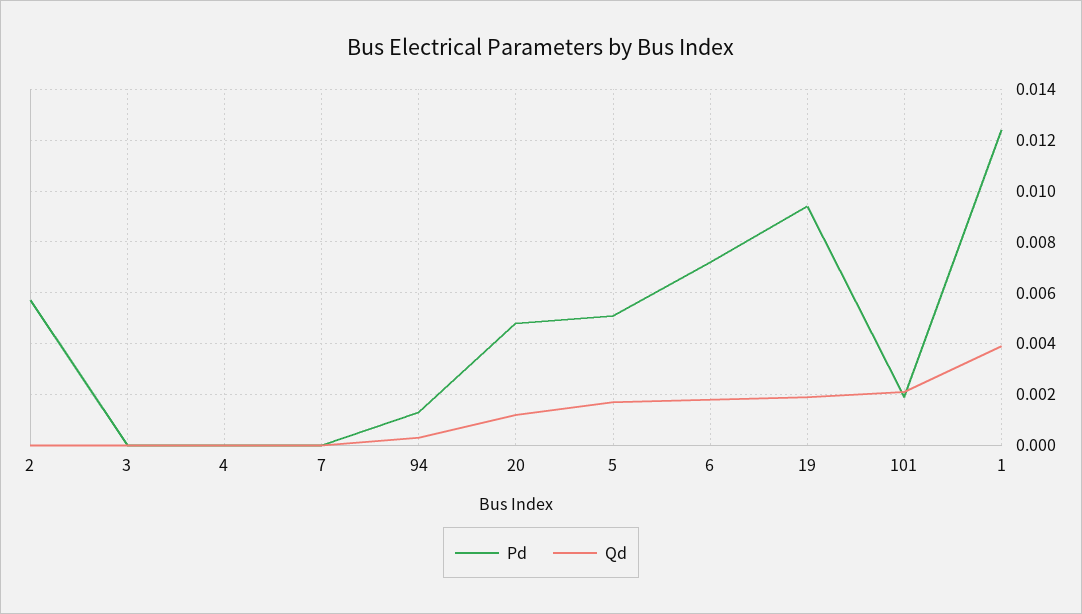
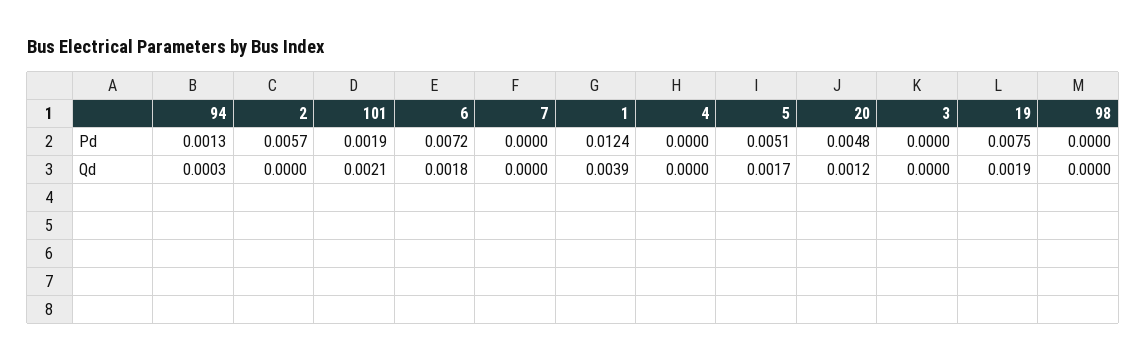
Pd, 19: 0.0095 -> 0.0075
Pd, 98: none -> 0
Qd, 98: none -> 0

